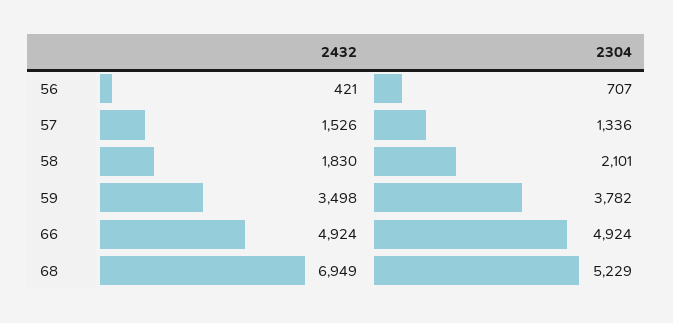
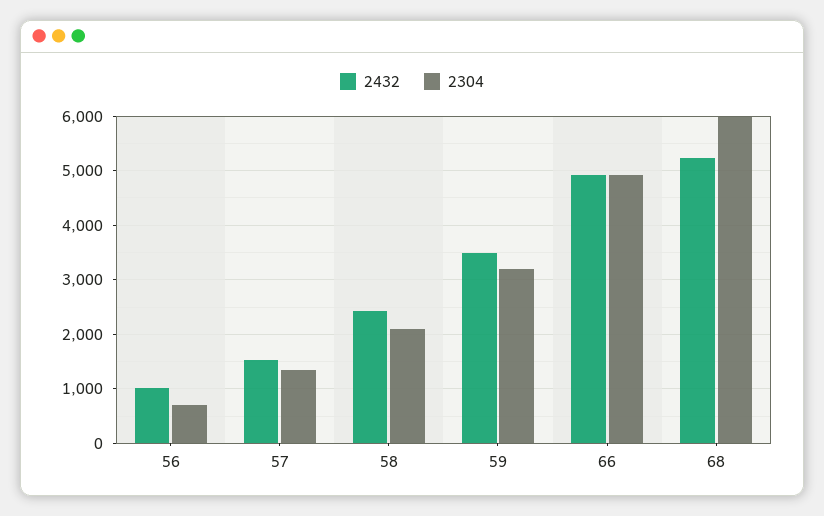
2432, 56: 421 -> 1000
2432, 58: 1830 -> 2400
2304, 59: 3782 -> 3200
2432, 68: 6949 -> 5200
2304, 68: 5229 -> 6000

